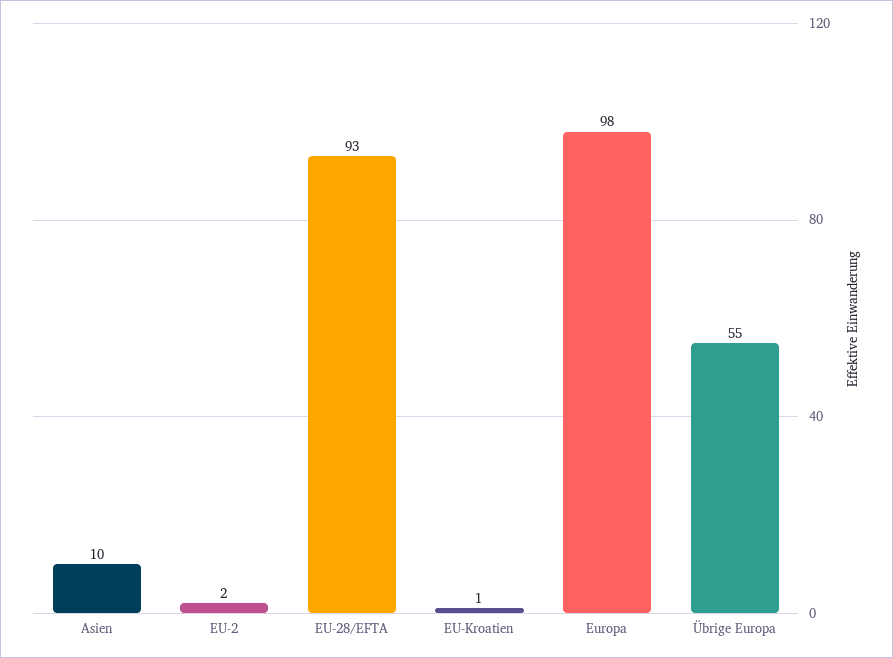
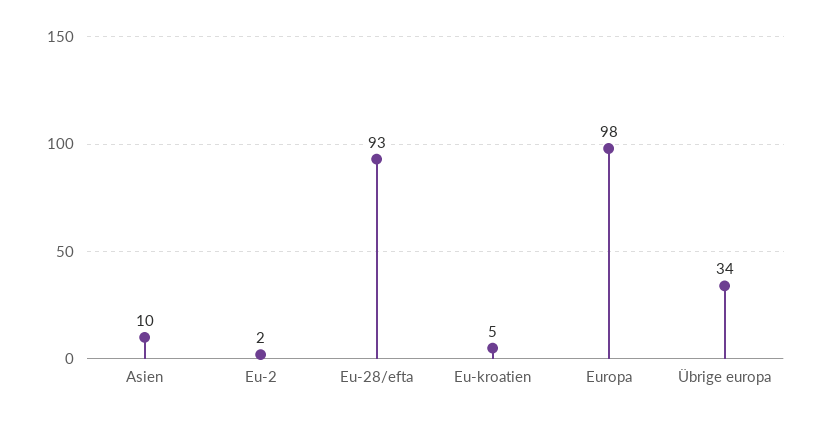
EU-Kroatien: 1 -> 5
Übrige Europa: 55 -> 34

